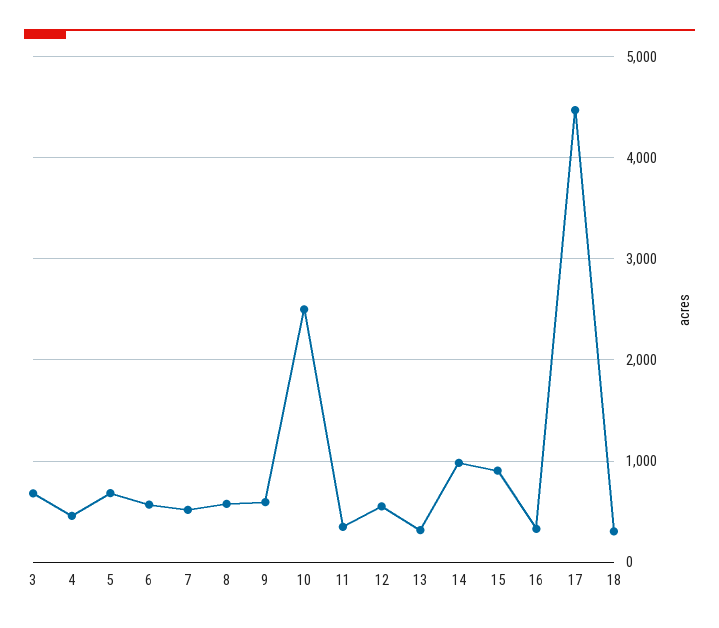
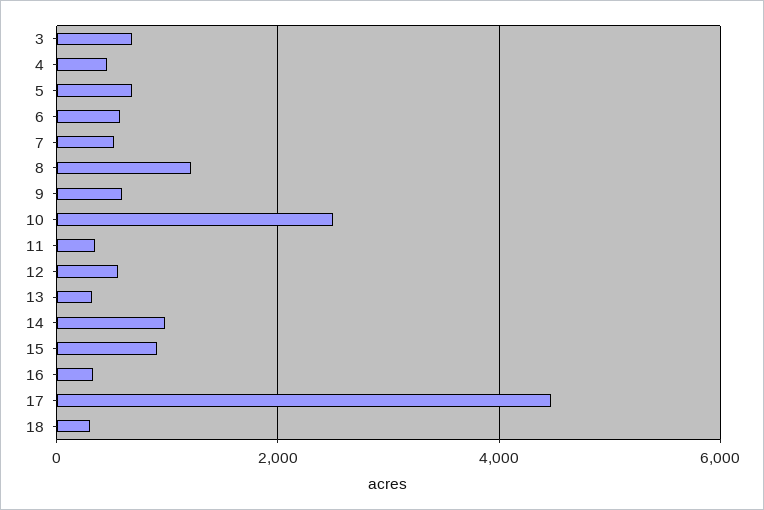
8: 600 -> 1200

